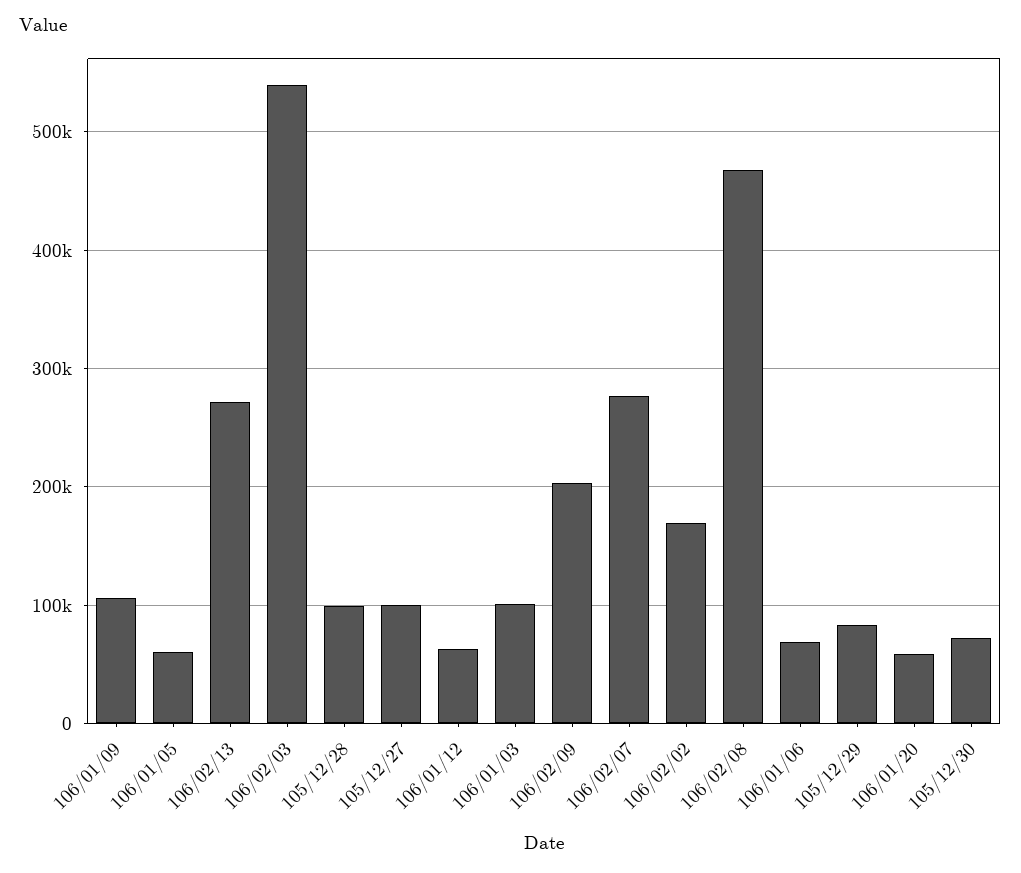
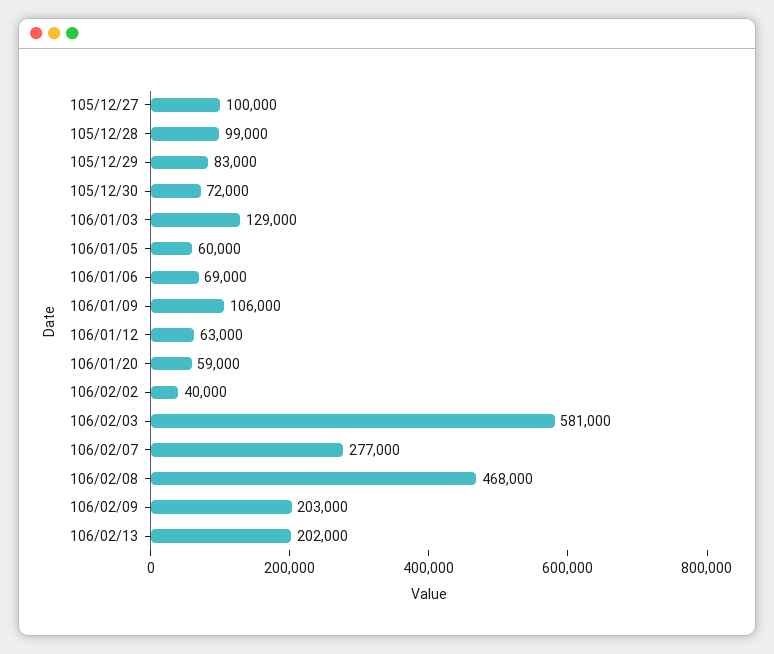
106/02/13: 270000 -> 202000
106/02/03: 540000 -> 581000
106/01/03: 100000 -> 129000
106/02/02: 170000 -> 40000

